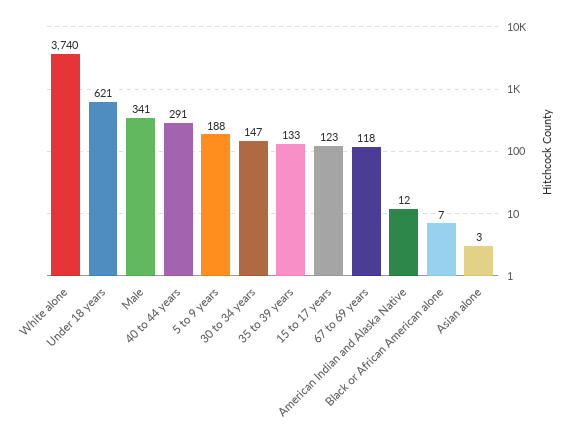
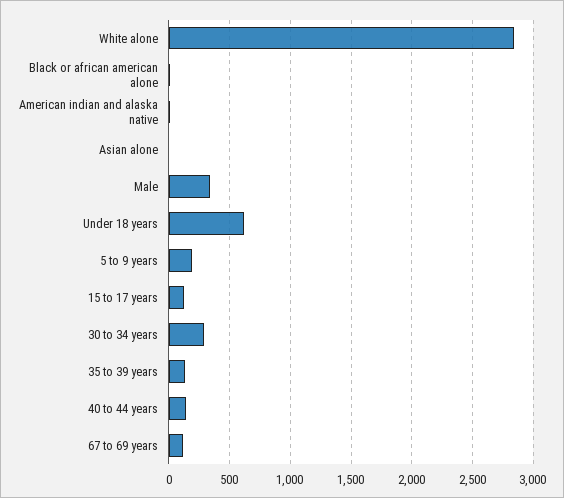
White alone: 3740 -> 2850
40 to 44 years: 291 -> 150
30 to 34 years: 147 -> 300

